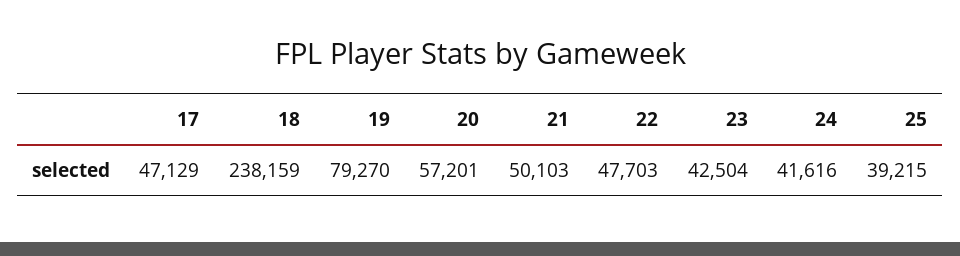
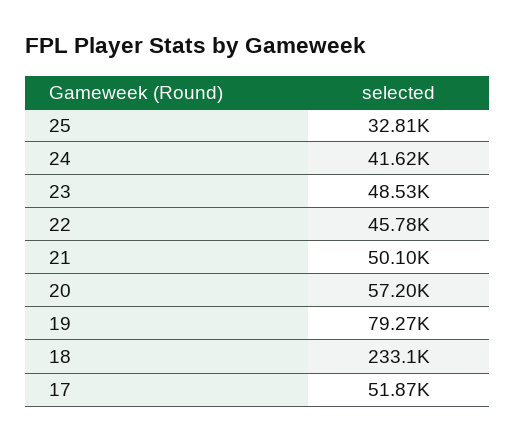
17: 47129 -> 51870
18: 238159 -> 233100
22: 47703 -> 45780
23: 42504 -> 48530
25: 39215 -> 32810

